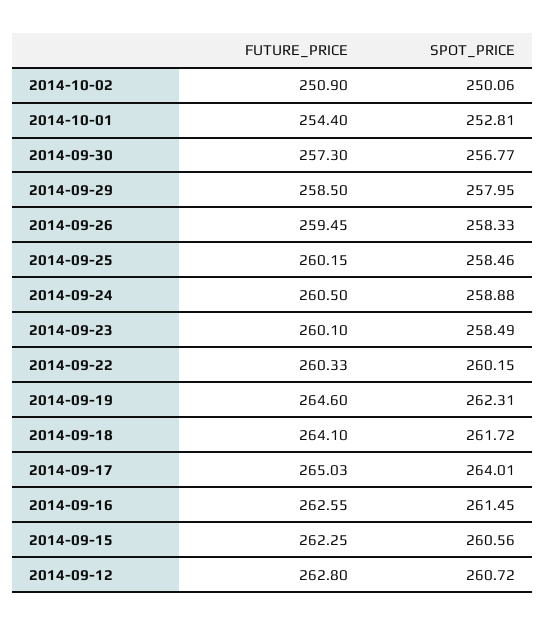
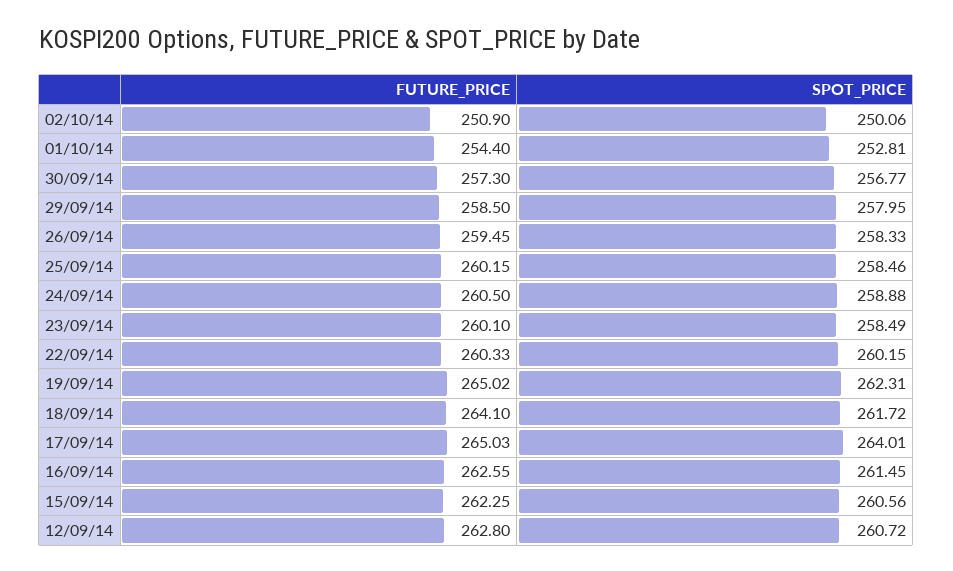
FUTURE_PRICE, 2014-09-19: 264.6 -> 265.02

